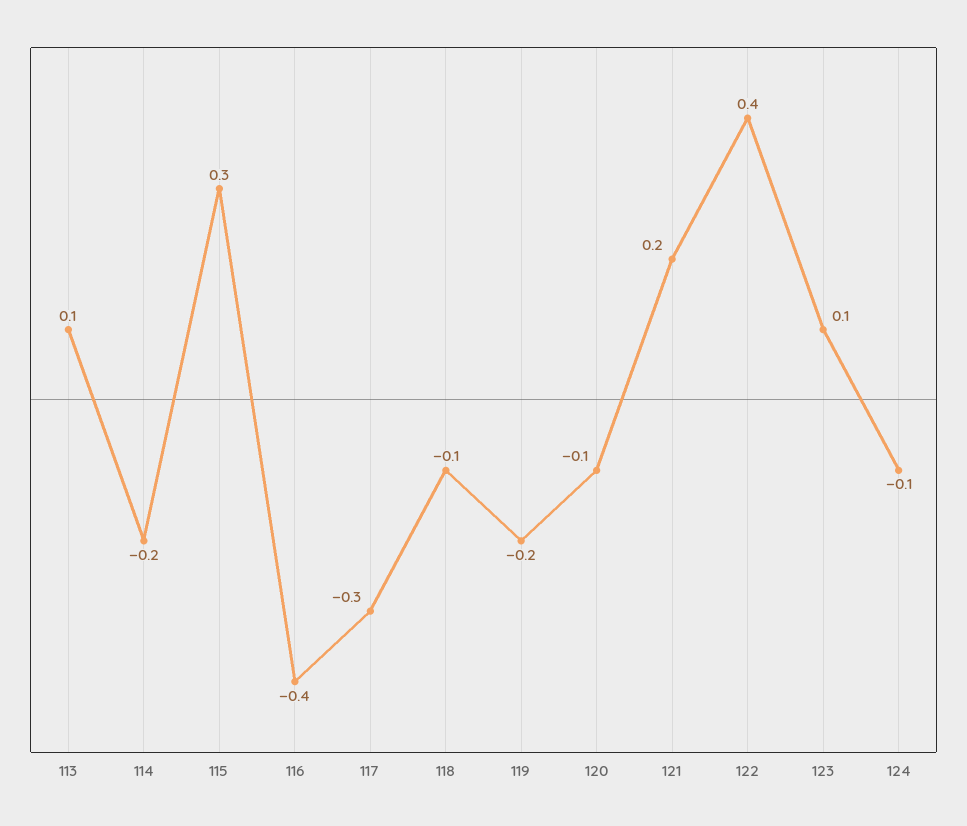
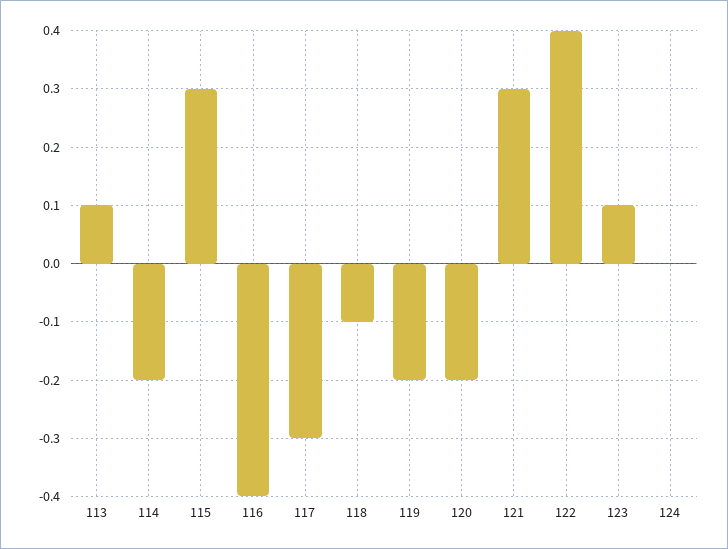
120: -0.1 -> -0.2
121: 0.2 -> 0.3
124: -0.1 -> 0

